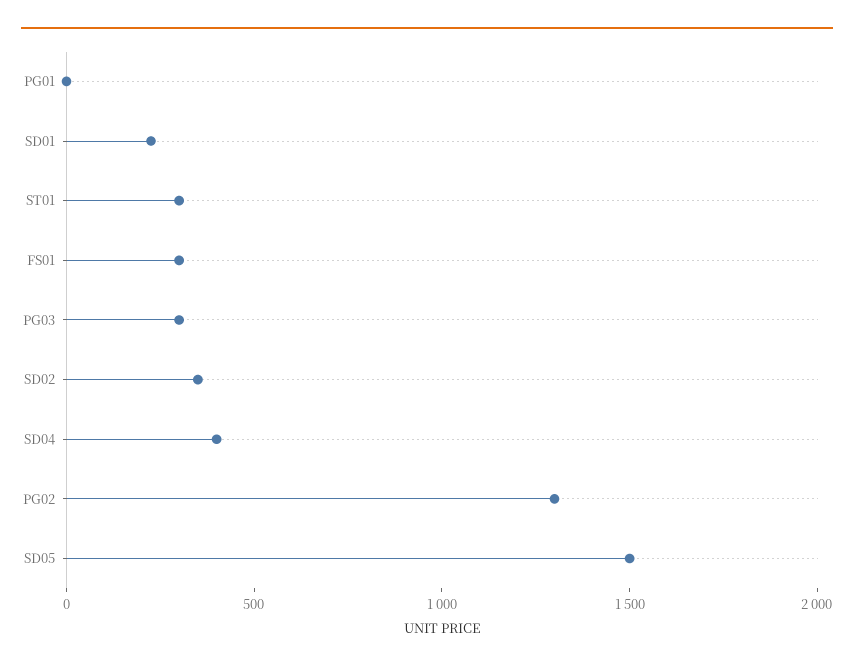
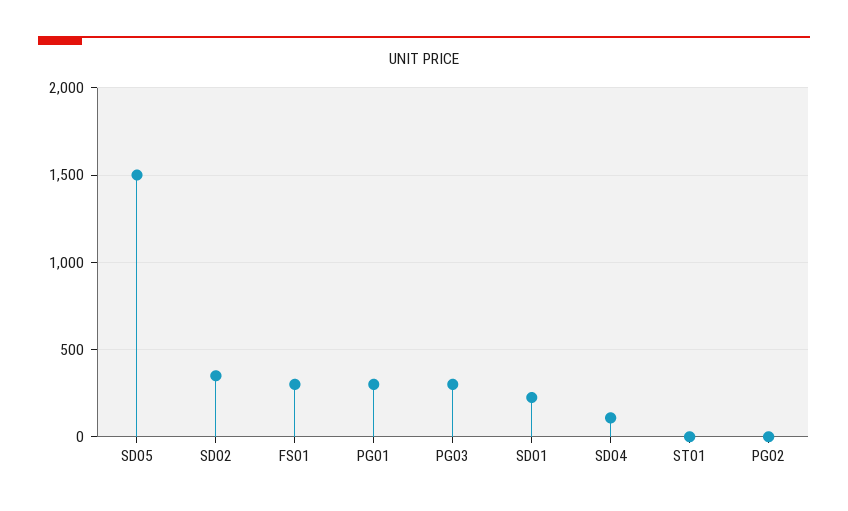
PG01: 0 -> 300
ST01: 300 -> 0
SD04: 400 -> 100
PG02: 1300 -> 0

